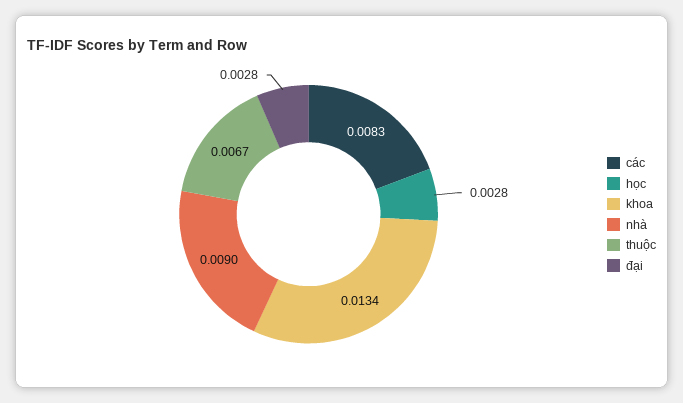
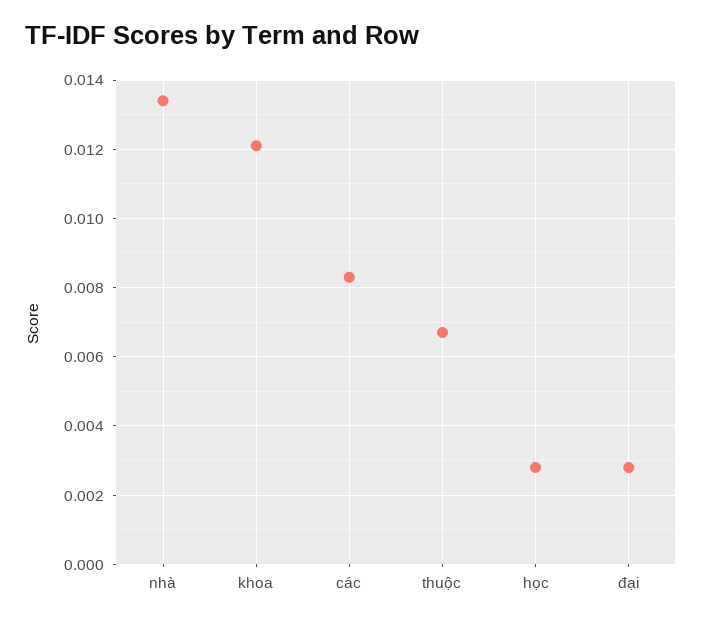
khoa: 0.0134 -> 0.012
nhà: 0.009 -> 0.0135

